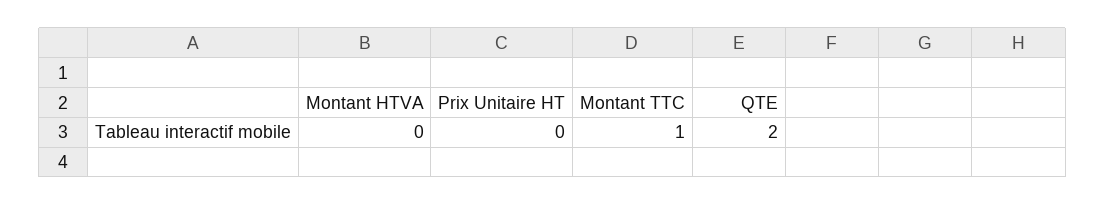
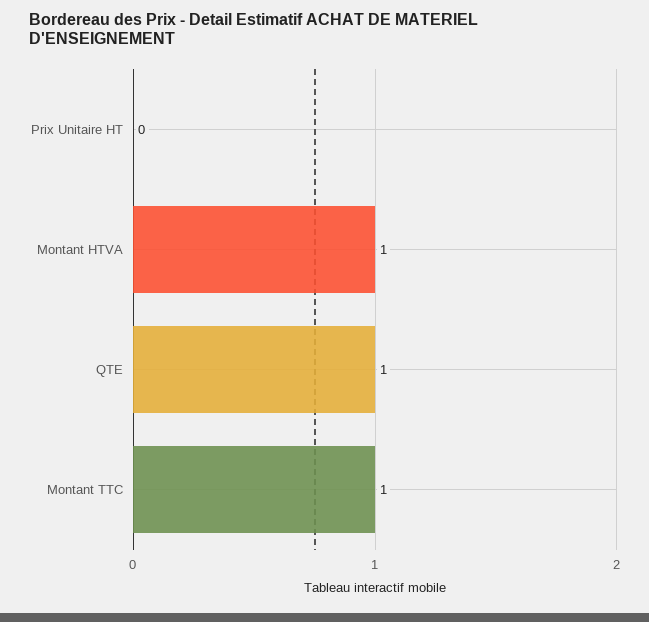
Montant HTVA: 0 -> 1
QTE: 2 -> 1

